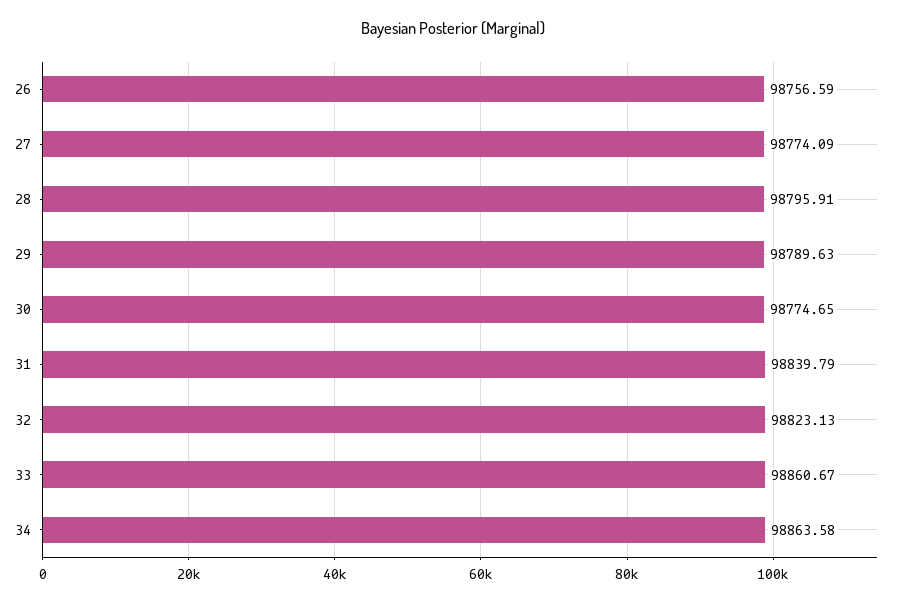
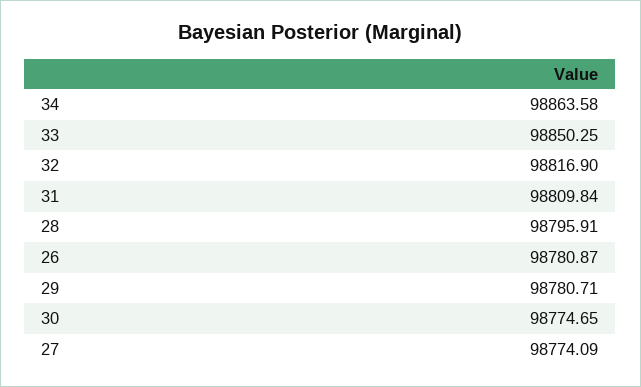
26: 98756.59 -> 98780.87
29: 98789.63 -> 98780.71
31: 98839.79 -> 98809.84
32: 98823.13 -> 98816.9
33: 98860.67 -> 98850.25

